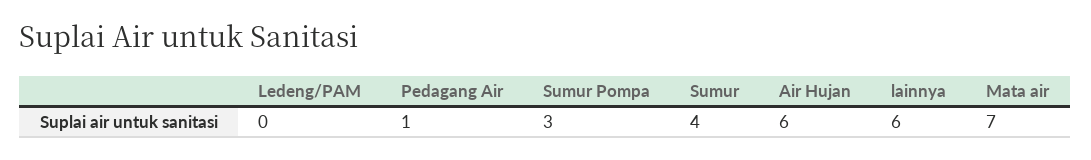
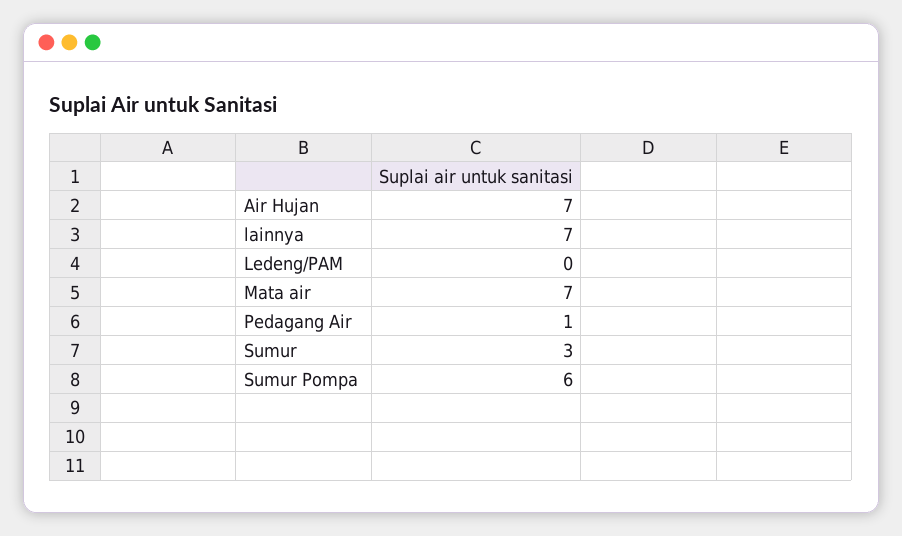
Sumur Pompa: 3 -> 6
Sumur: 4 -> 3
Air Hujan: 6 -> 7
lainnya: 6 -> 7

